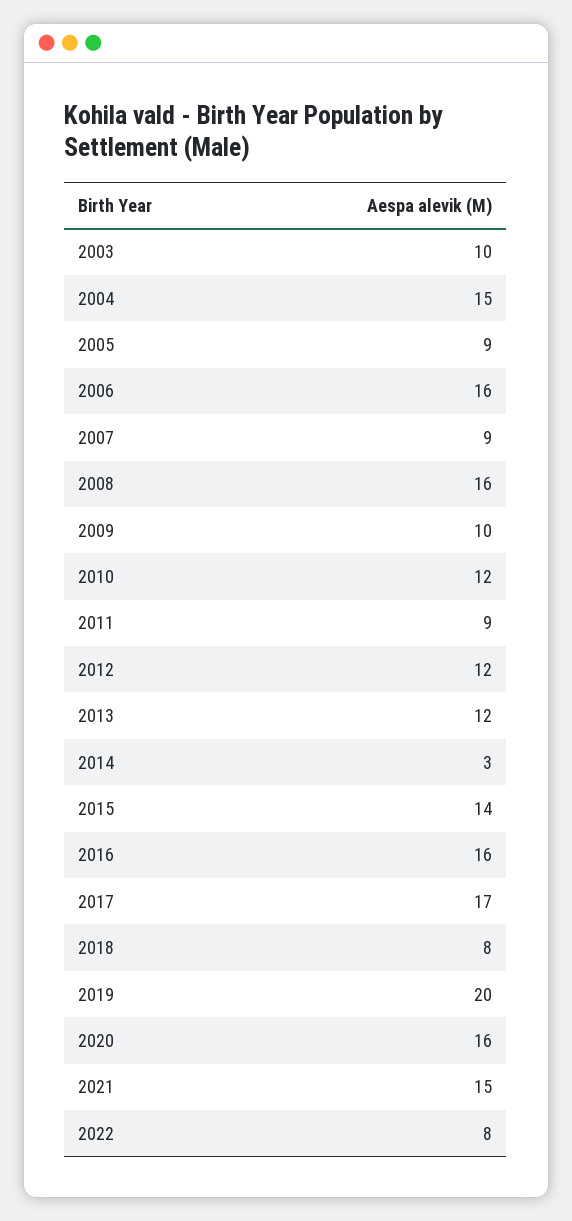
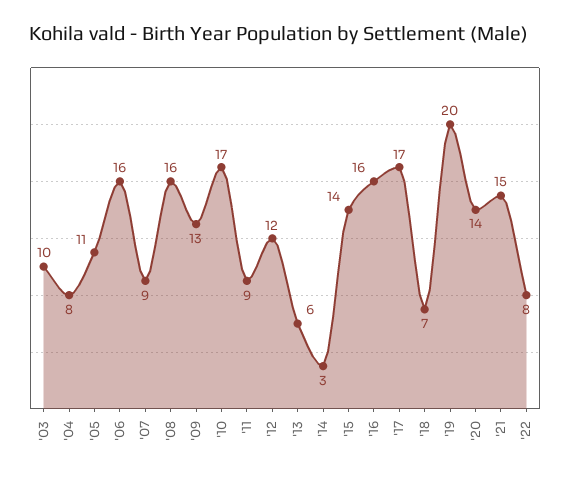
2004: 15 -> 8
2005: 9 -> 11
2009: 10 -> 13
2010: 12 -> 17
2013: 12 -> 6
2018: 8 -> 7
2020: 16 -> 14

